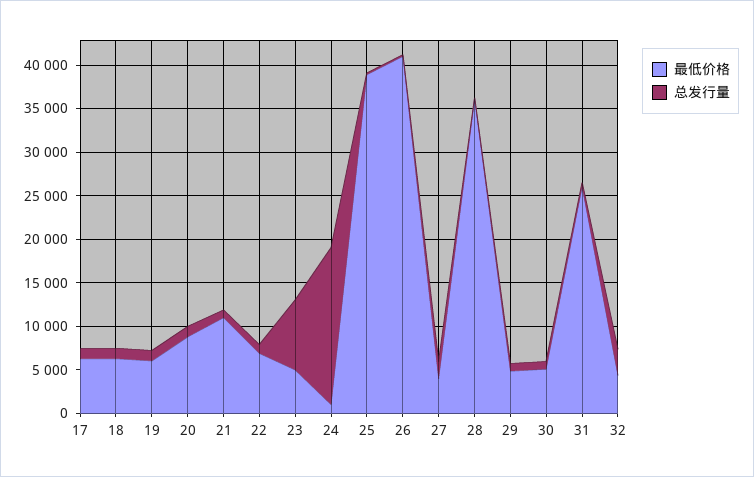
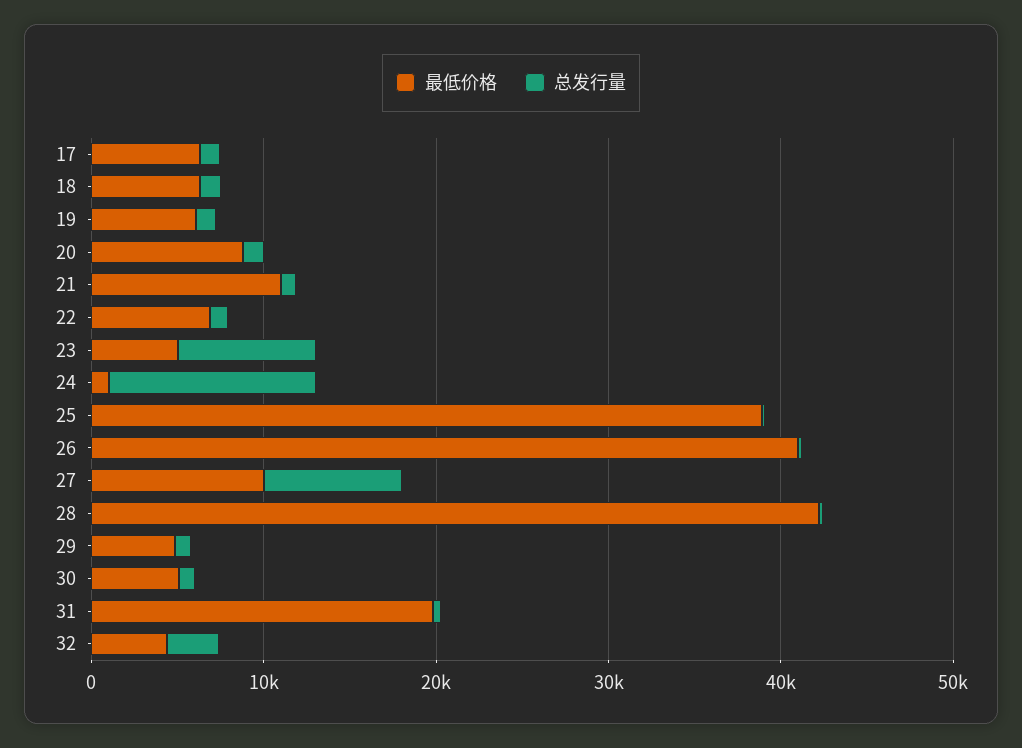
总发行量, 24: 18000 -> 12000
最低价格, 27: 4000 -> 10000
总发行量, 27: 2000 -> 8000
最低价格, 28: 36000 -> 42000
最低价格, 31: 26000 -> 20000

